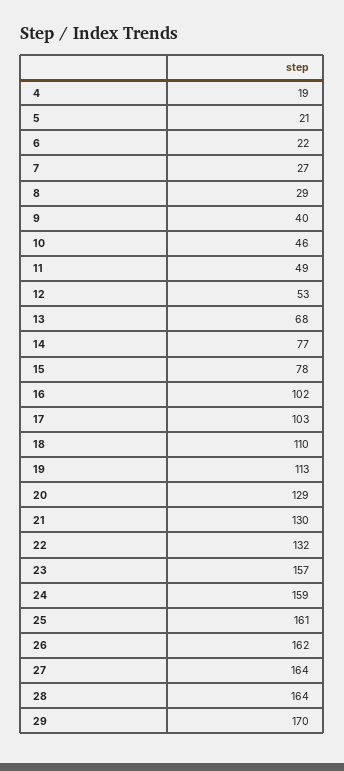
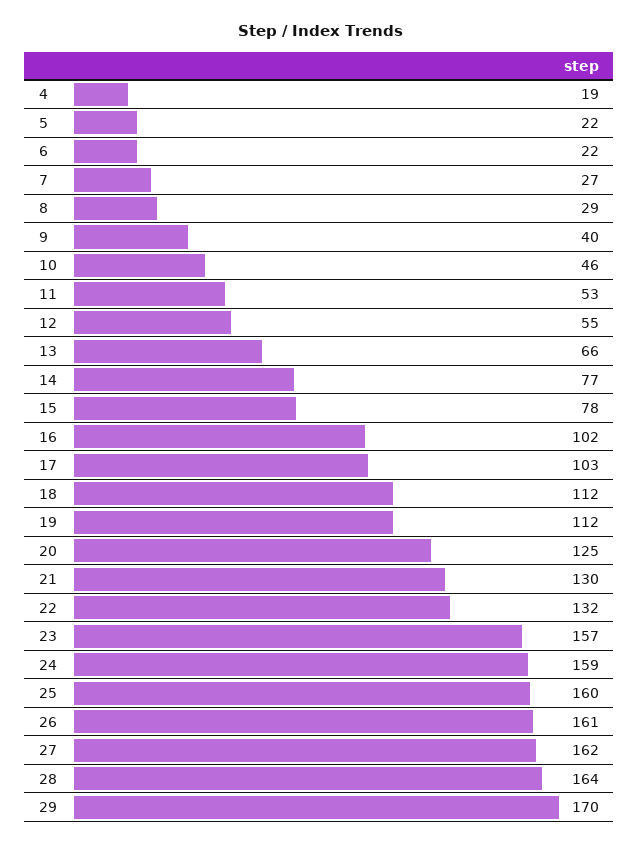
5: 21 -> 22
11: 49 -> 53
12: 53 -> 55
13: 68 -> 66
18: 110 -> 112
19: 113 -> 112
20: 129 -> 125
25: 161 -> 160
26: 162 -> 161
27: 164 -> 162

